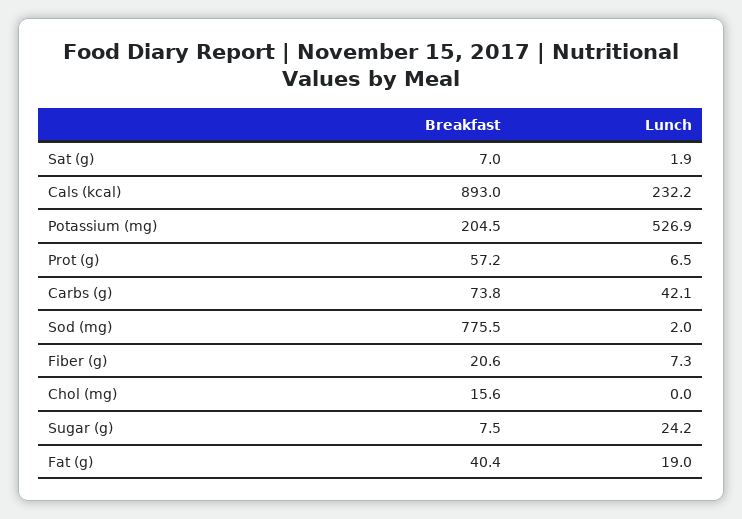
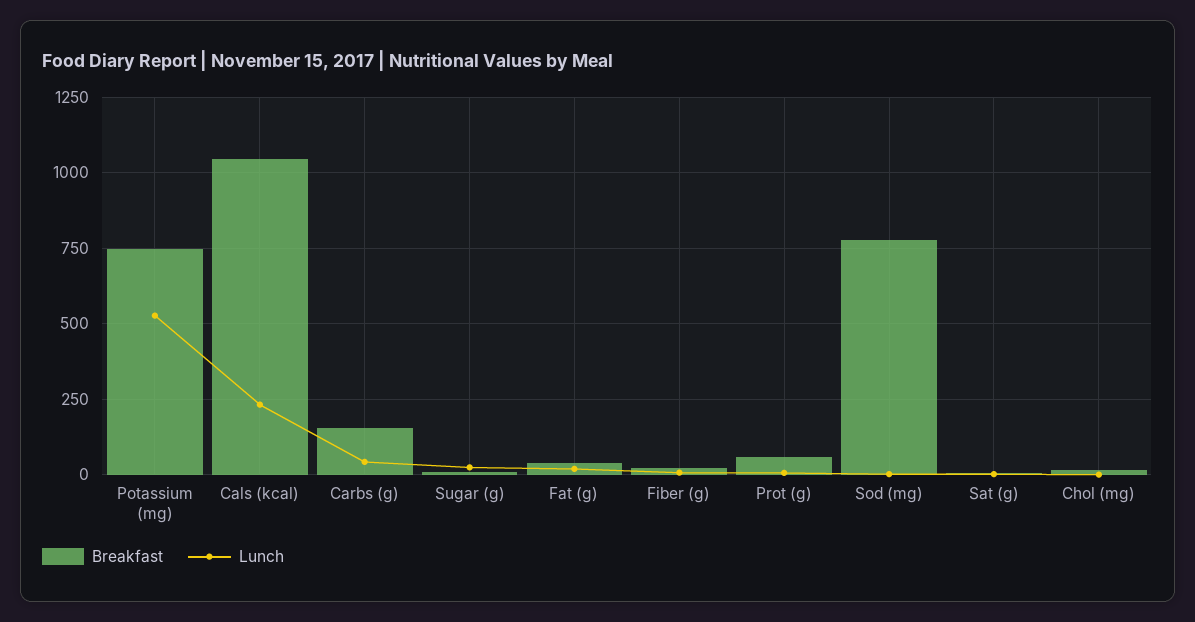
Breakfast, Cals (kcal): 893 -> 1050
Breakfast, Potassium (mg): 204.5 -> 750
Breakfast, Carbs (g): 73.8 -> 150

